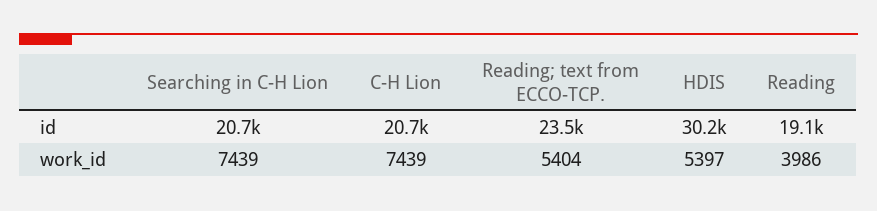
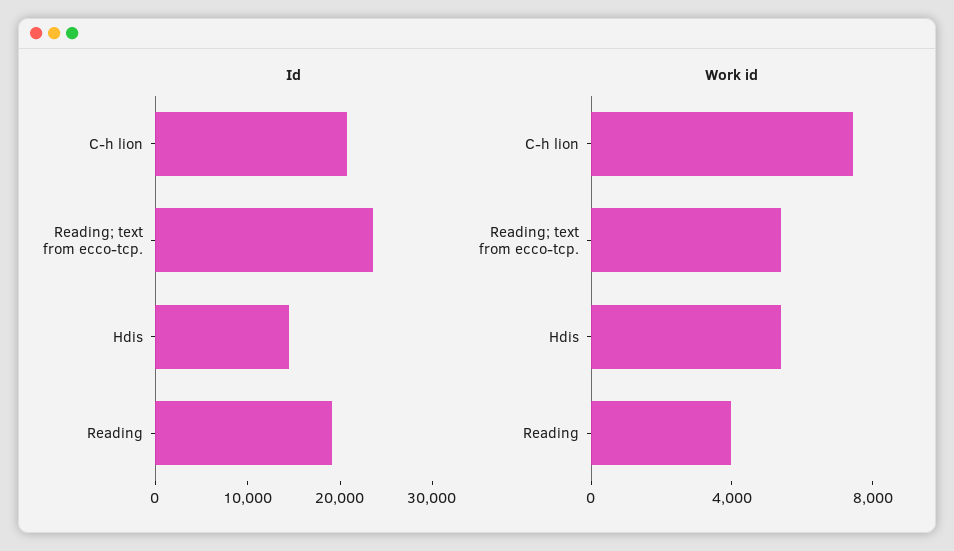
id, Searching in C-H Lion: 20700 -> none
id, HDIS: 30200 -> 14000
work_id, Searching in C-H Lion: 7439 -> none

